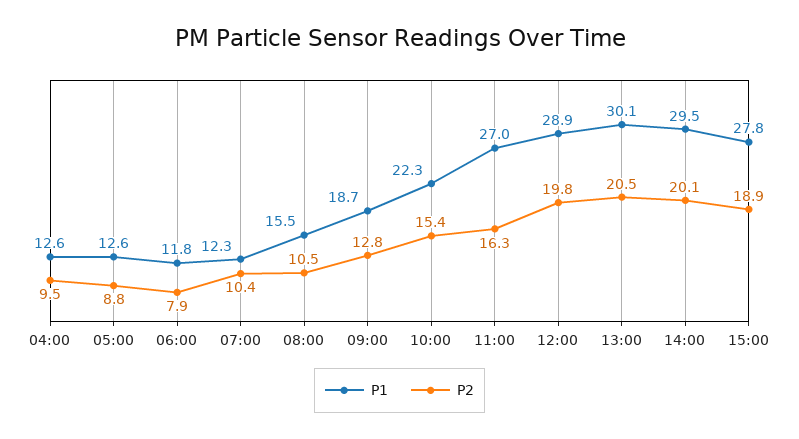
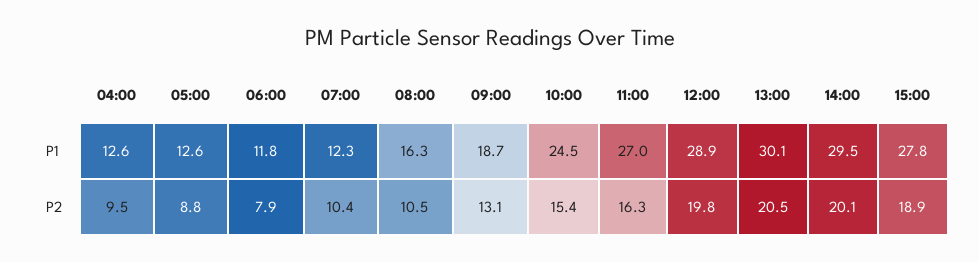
P1, 08:00: 15.5 -> 16.3
P2, 09:00: 12.8 -> 13.1
P1, 10:00: 22.3 -> 24.5

